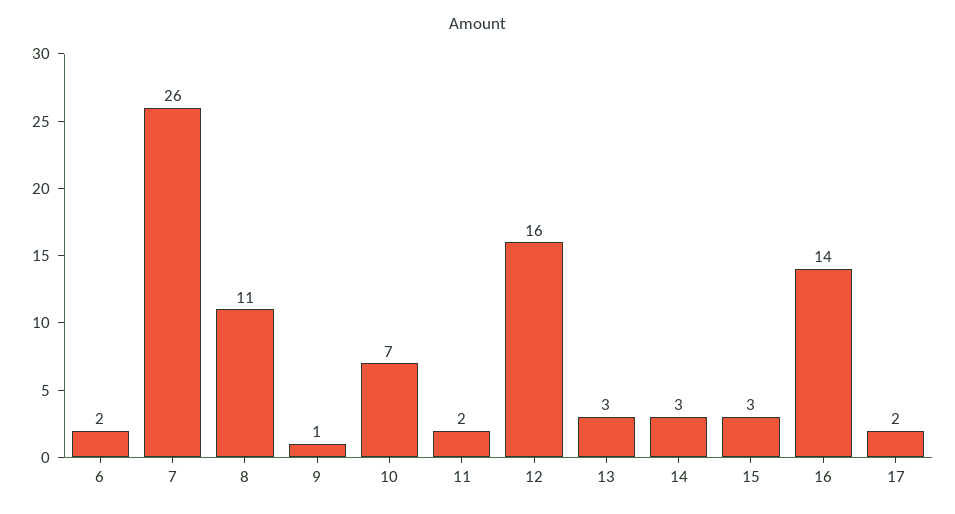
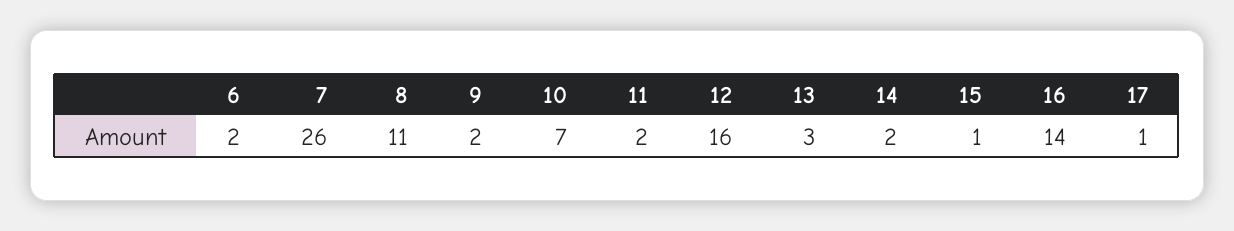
9: 1 -> 2
14: 3 -> 2
15: 3 -> 1
17: 2 -> 1

